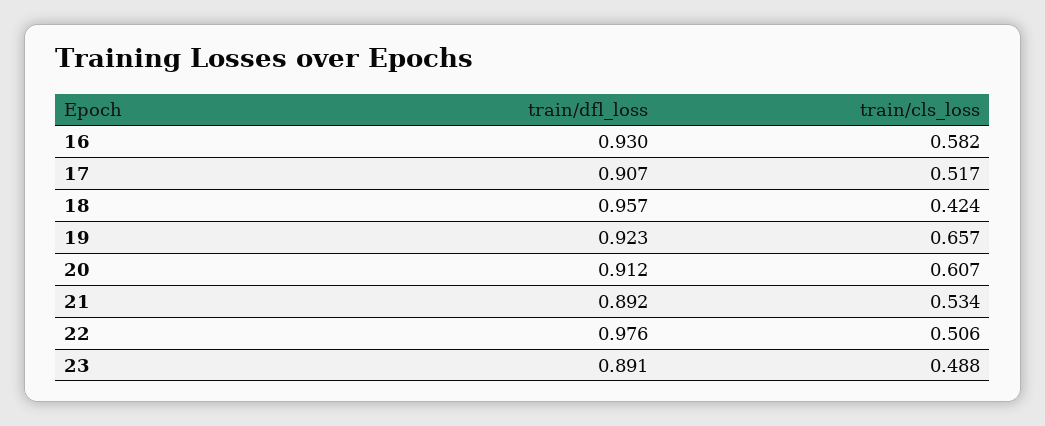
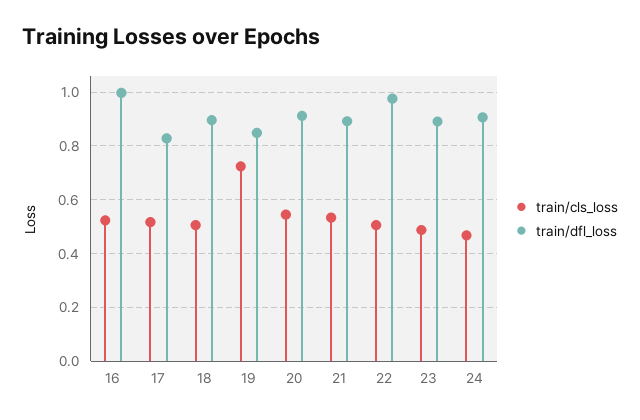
train/dfl_loss, 16: 0.93 -> 1
train/cls_loss, 16: 0.582 -> 0.525
train/dfl_loss, 17: 0.907 -> 0.825
train/dfl_loss, 18: 0.957 -> 0.9
train/cls_loss, 18: 0.424 -> 0.5
train/dfl_loss, 19: 0.923 -> 0.85
train/cls_loss, 19: 0.657 -> 0.725
train/cls_loss, 20: 0.607 -> 0.55
train/cls_loss, 24: none -> 0.475
train/dfl_loss, 24: none -> 0.9

